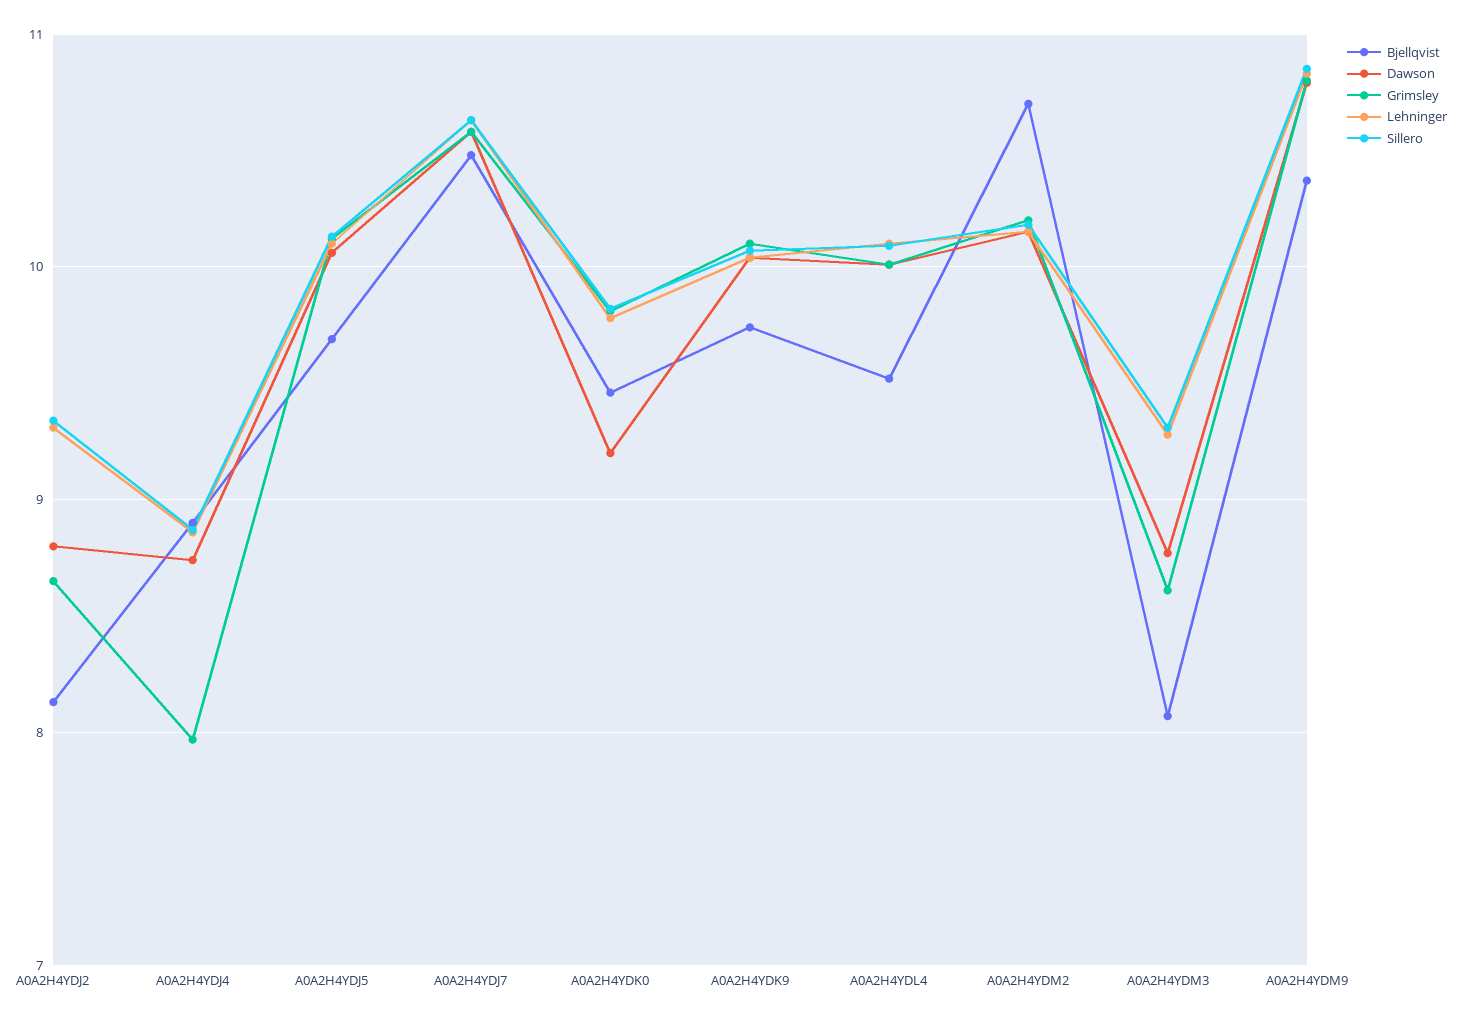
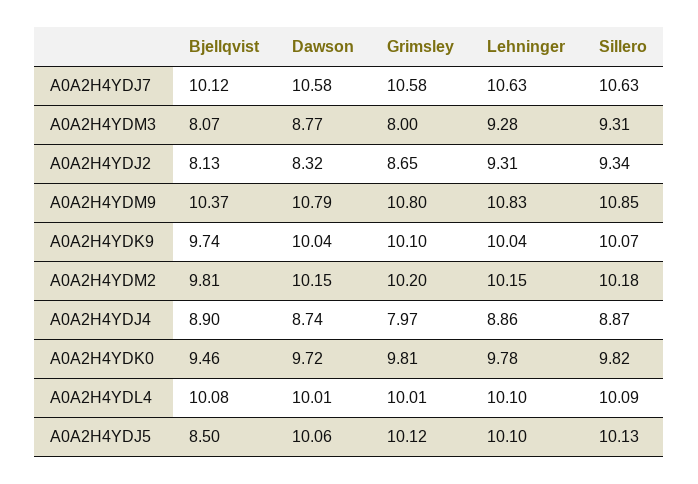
Dawson, A0A2H4YDJ2: 8.8 -> 8.32
Bjellqvist, A0A2H4YDJ5: 9.7 -> 8.5
Bjellqvist, A0A2H4YDJ7: 10.5 -> 10.12
Dawson, A0A2H4YDK0: 9.2 -> 9.72
Bjellqvist, A0A2H4YDL4: 9.5 -> 10.08
Bjellqvist, A0A2H4YDM2: 10.7 -> 9.81
Grimsley, A0A2H4YDM3: 8.6 -> 8

